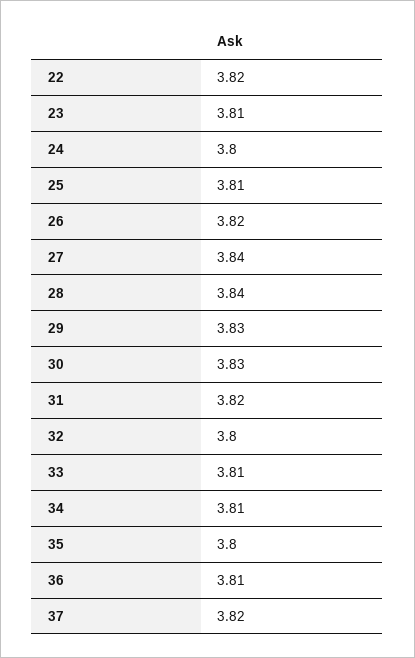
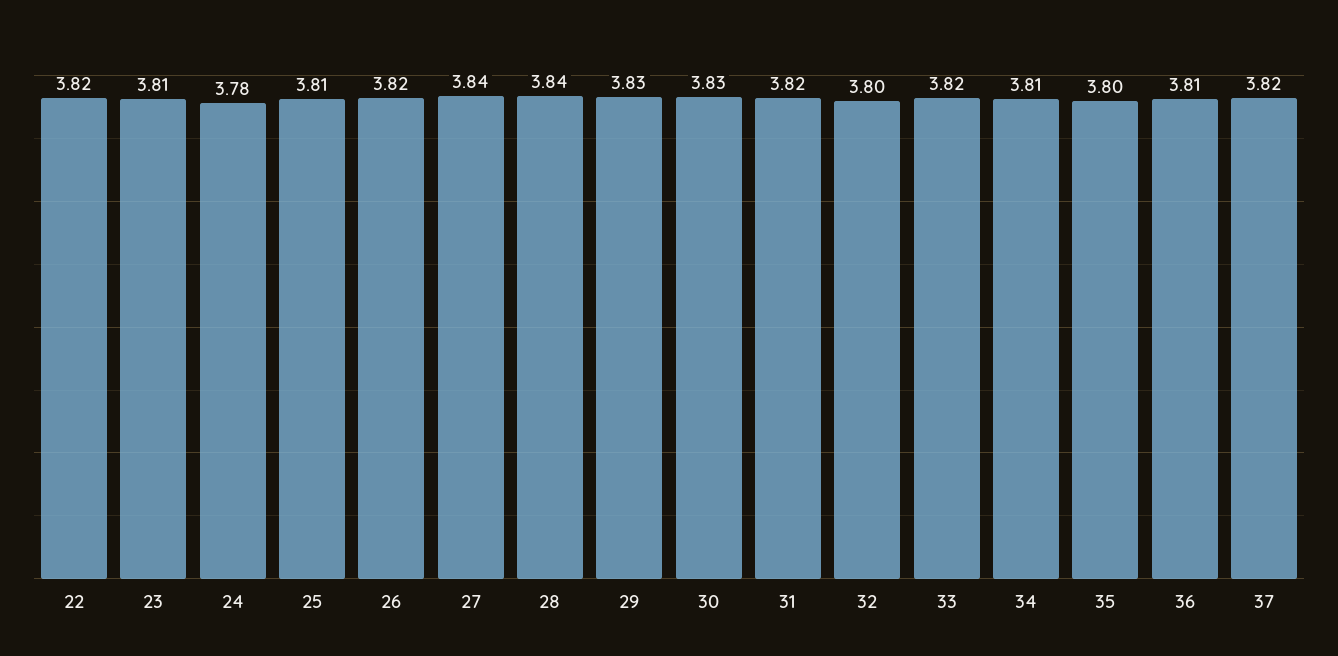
24: 3.8 -> 3.78
33: 3.81 -> 3.82

